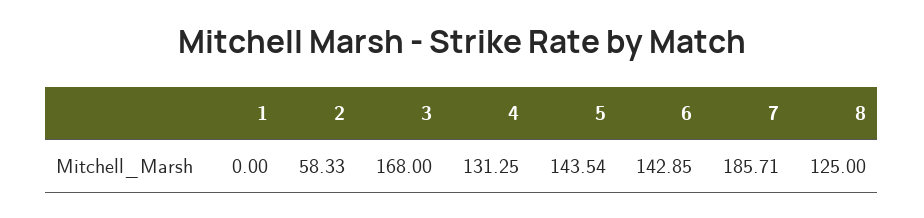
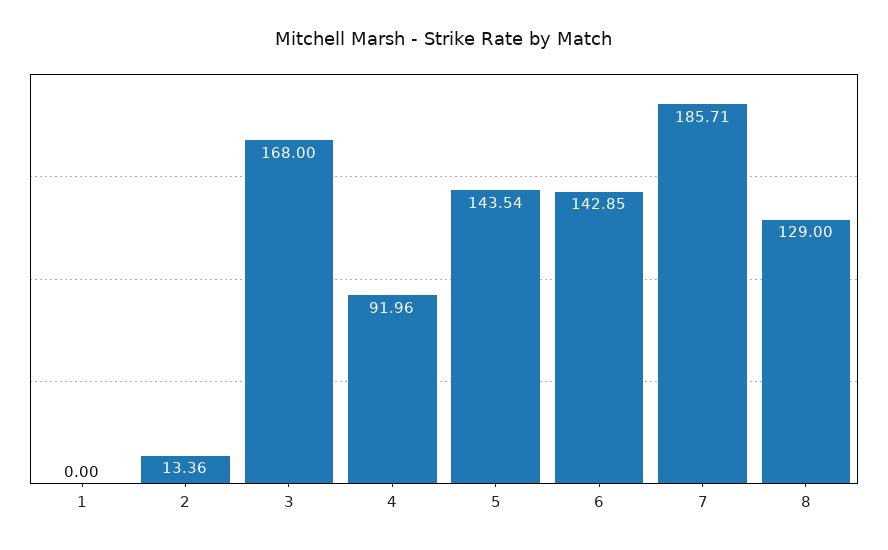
2: 58.33 -> 13.36
4: 131.25 -> 91.96
8: 125 -> 129

